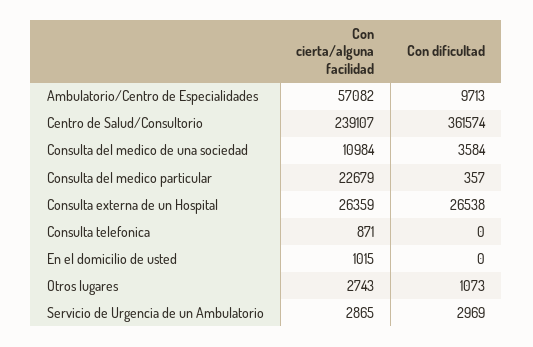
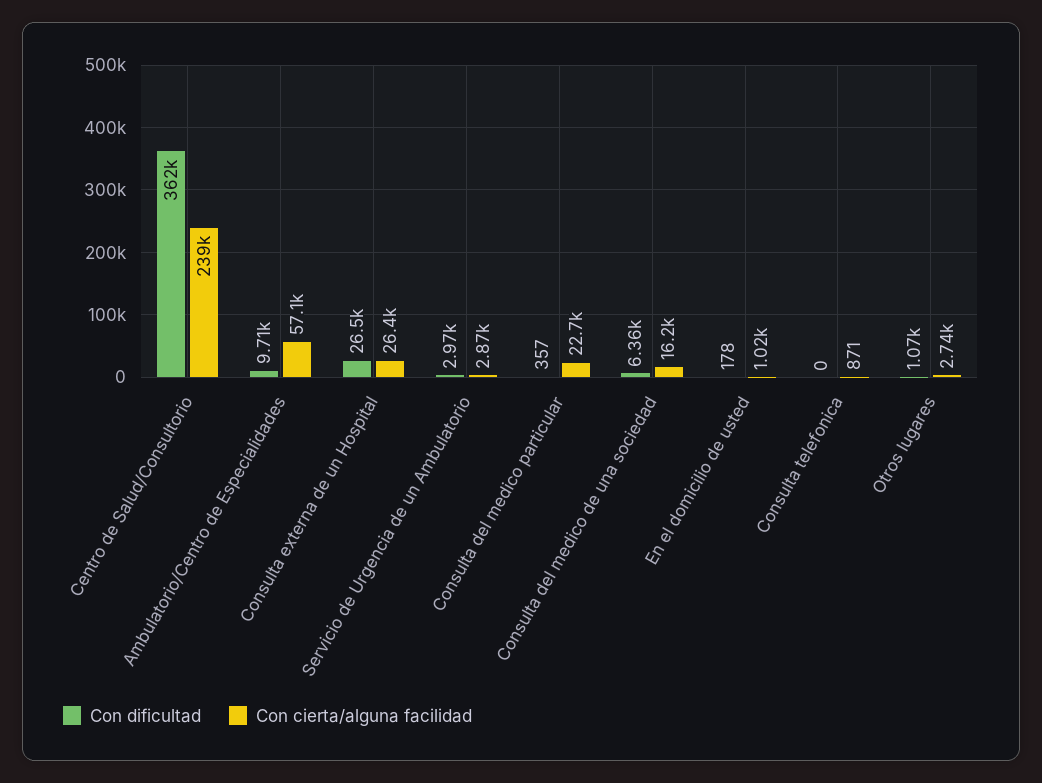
Con cierta/alguna facilidad, Consulta del medico de una sociedad: 10984 -> 16200
Con dificultad, Consulta del medico de una sociedad: 3584 -> 6360
Con dificultad, En el domicilio de usted: 0 -> 178

